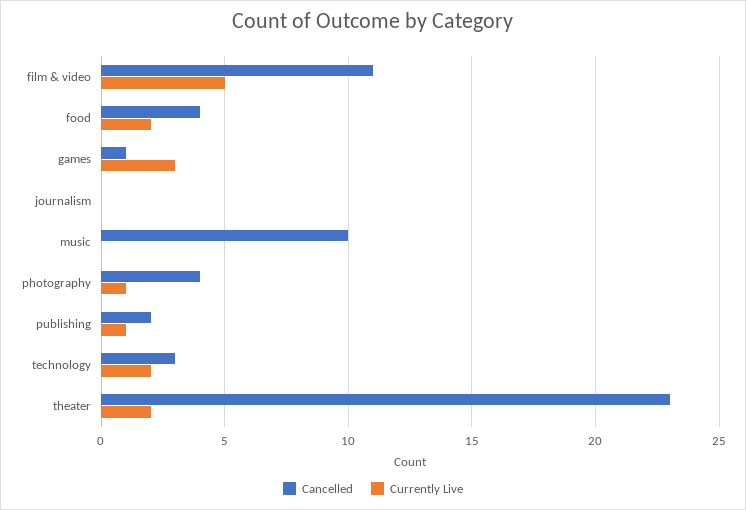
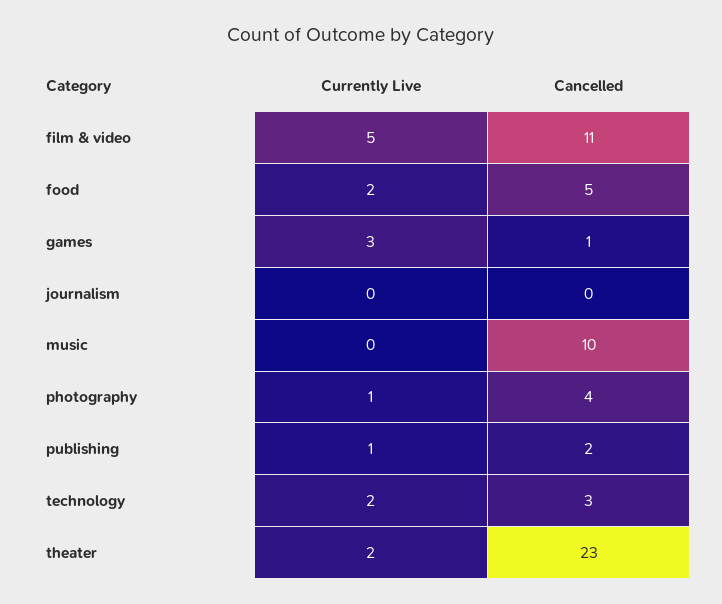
Cancelled, food: 4 -> 5

